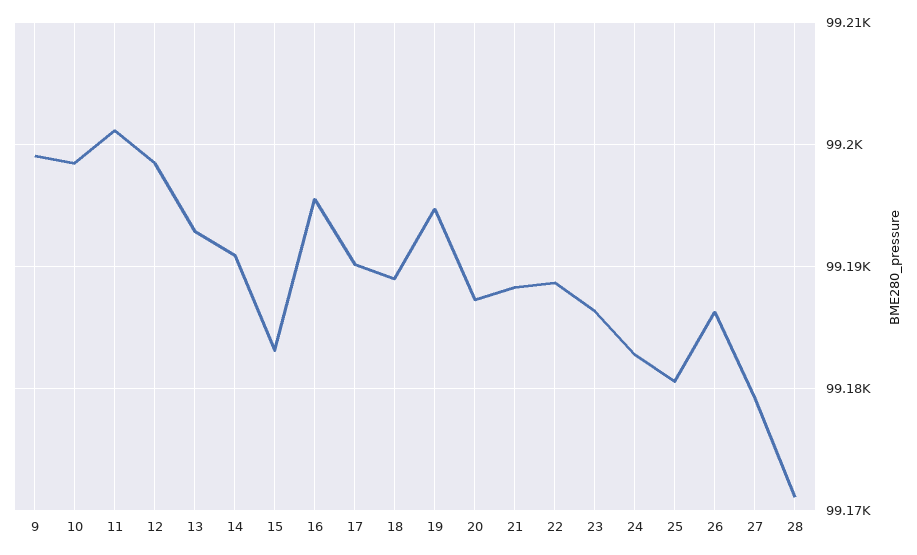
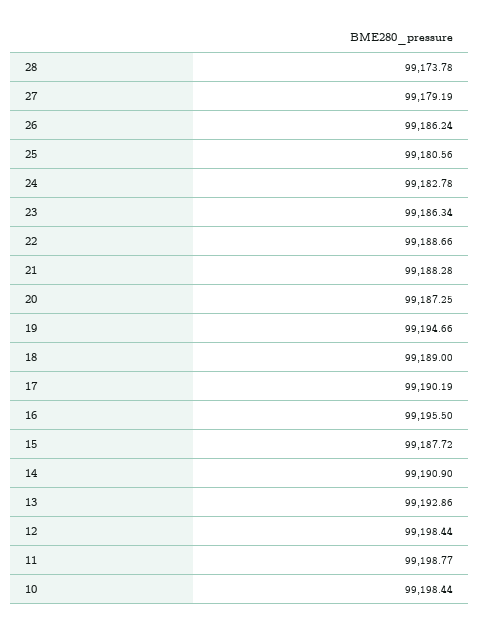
9: 99199 -> none
11: 99201 -> 99198.77
15: 99183 -> 99187.72
28: 99171 -> 99173.78

